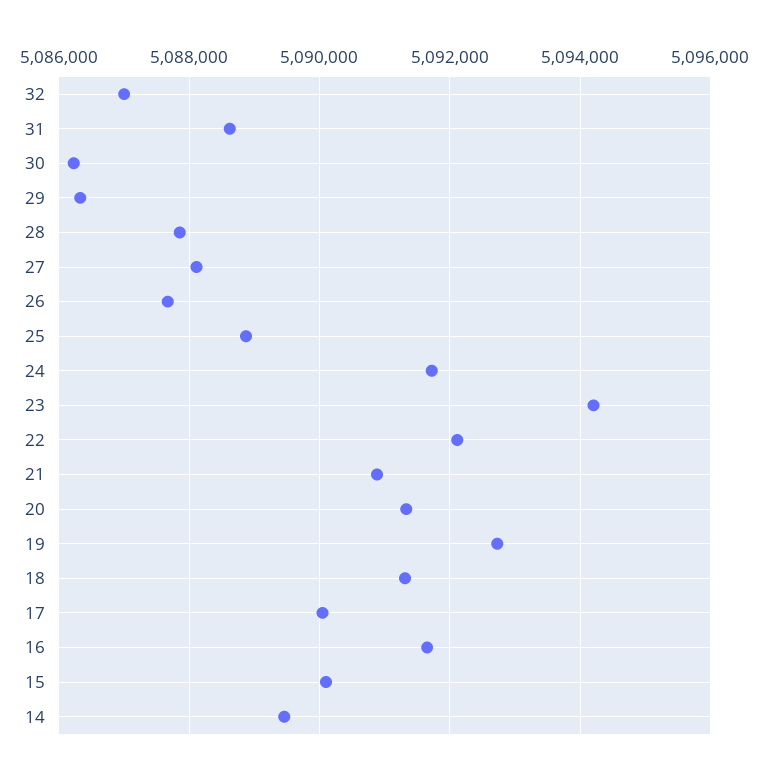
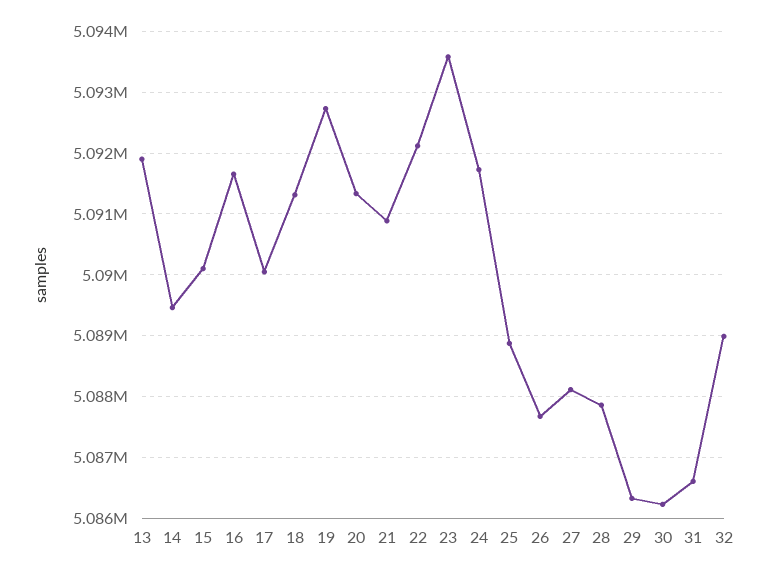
32: 5087000 -> 5089000
31: 5088600 -> 5086600
23: 5094200 -> 5093600
13: none -> 5091900

